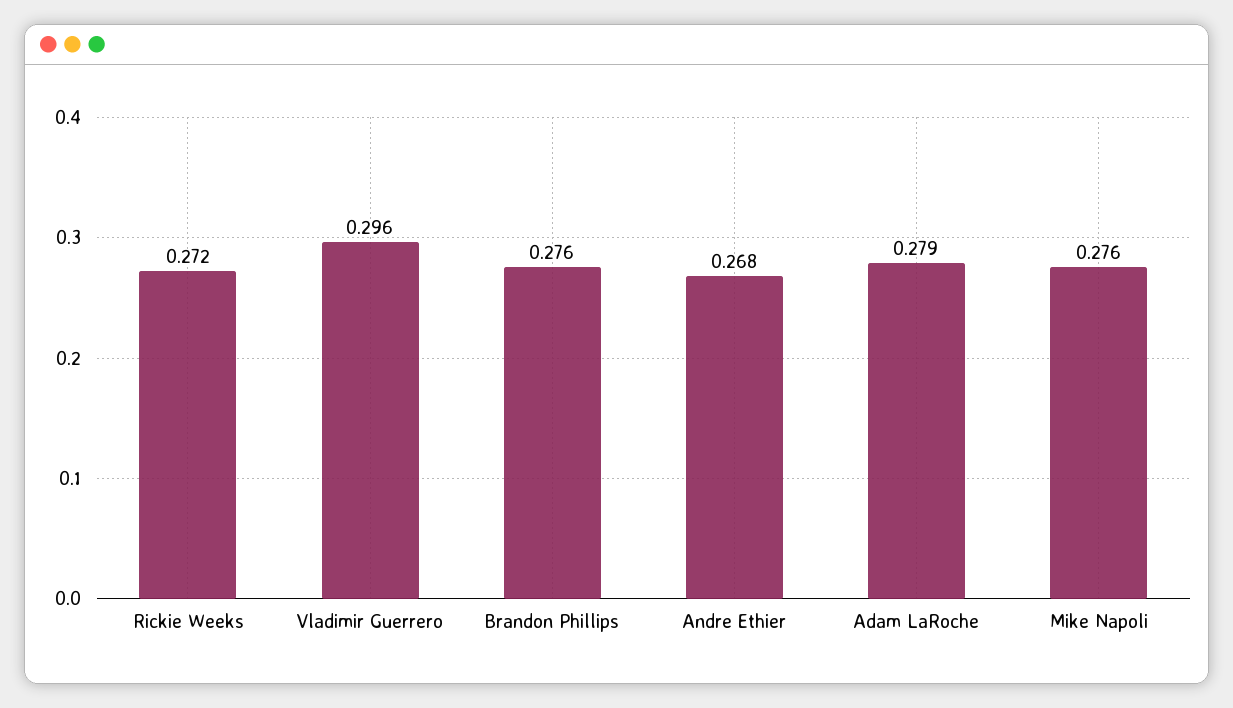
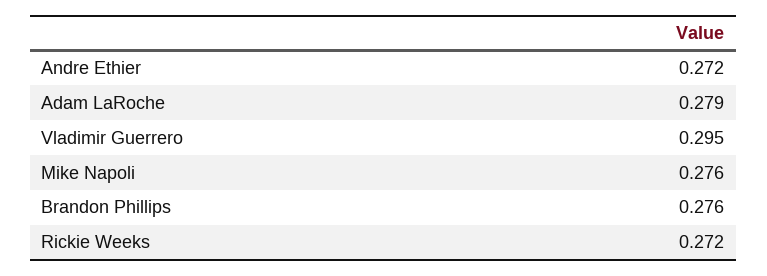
Vladimir Guerrero: 0.296 -> 0.295
Andre Ethier: 0.268 -> 0.272

